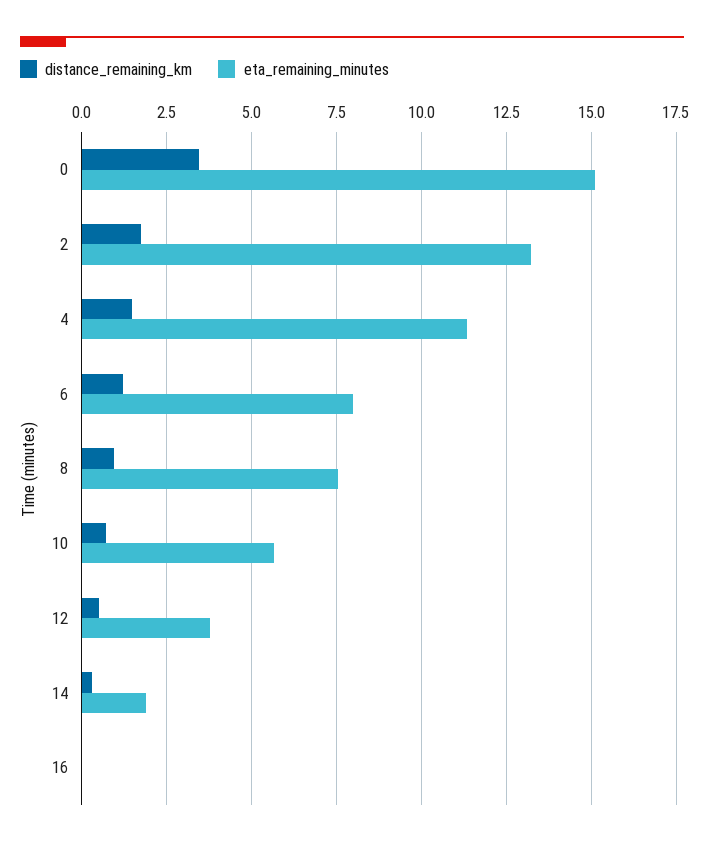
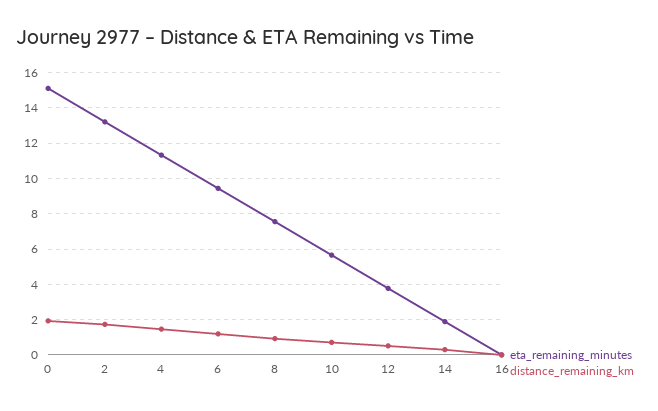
distance_remaining_km, 0: 3.5 -> 2
eta_remaining_minutes, 6: 8 -> 9.5

